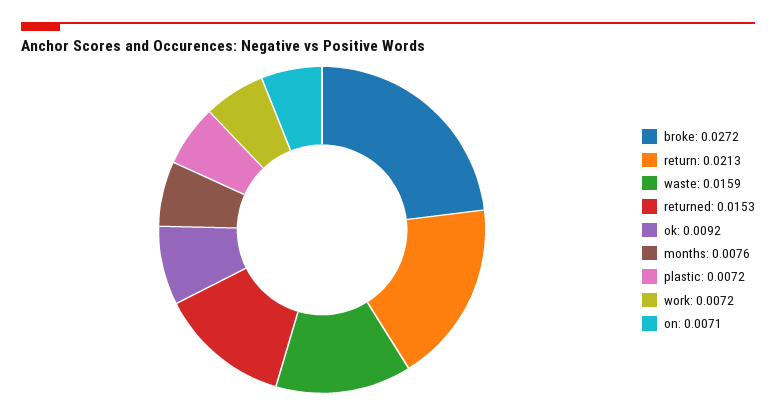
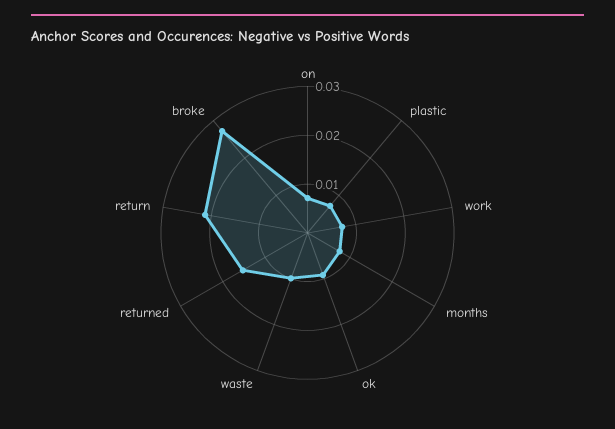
waste: 0.0159 -> 0.01

